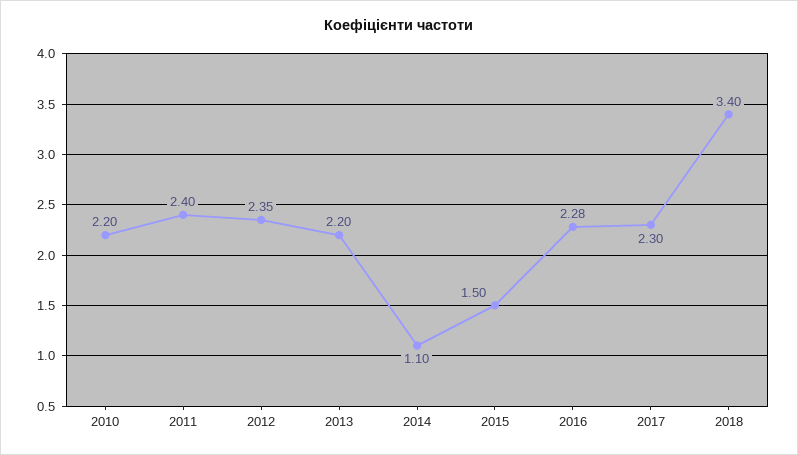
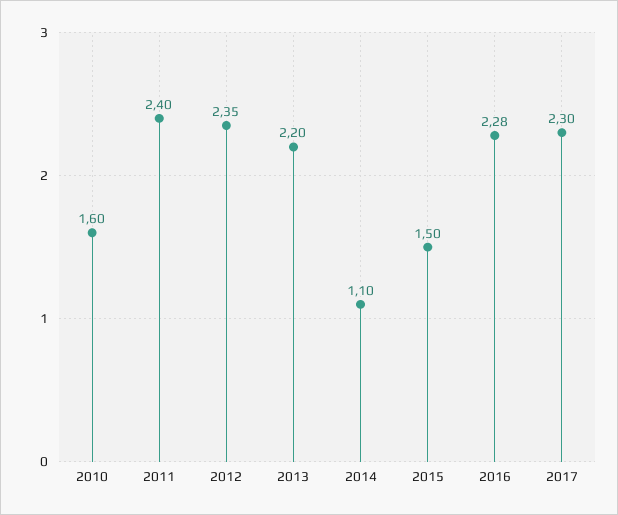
2010: 2.2 -> 1.6
2018: 3.4 -> none

